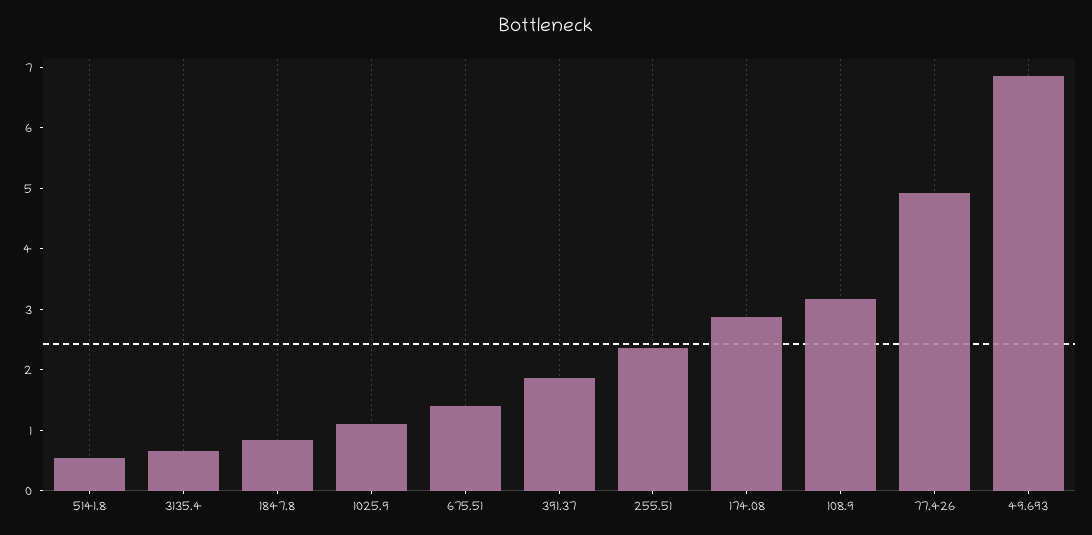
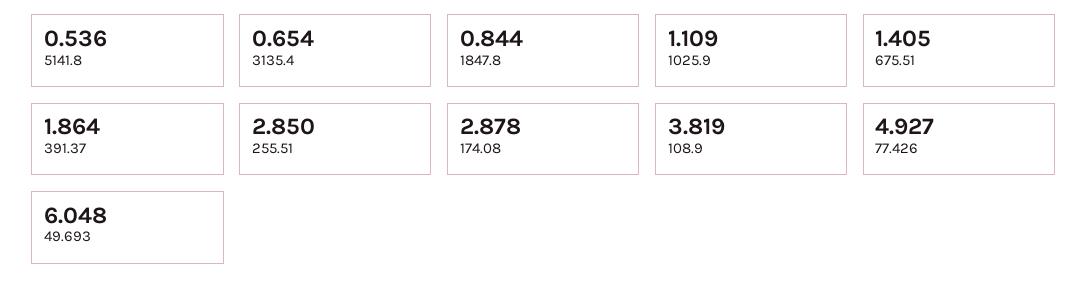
255.51: 2.4 -> 2.85
108.9: 3.2 -> 3.819
49.693: 6.8 -> 6.048

